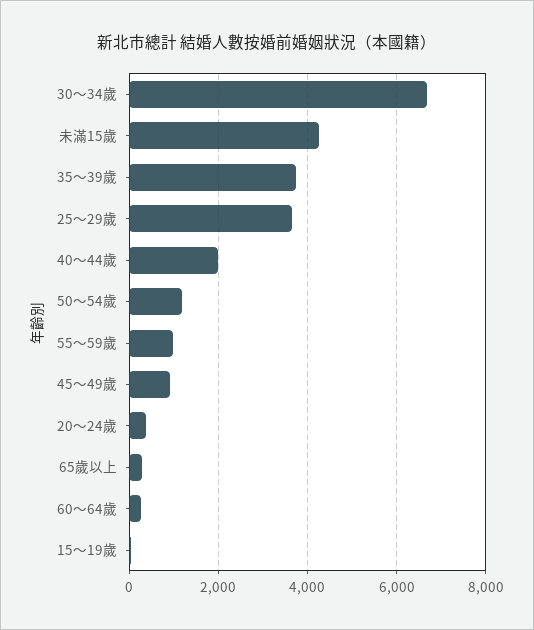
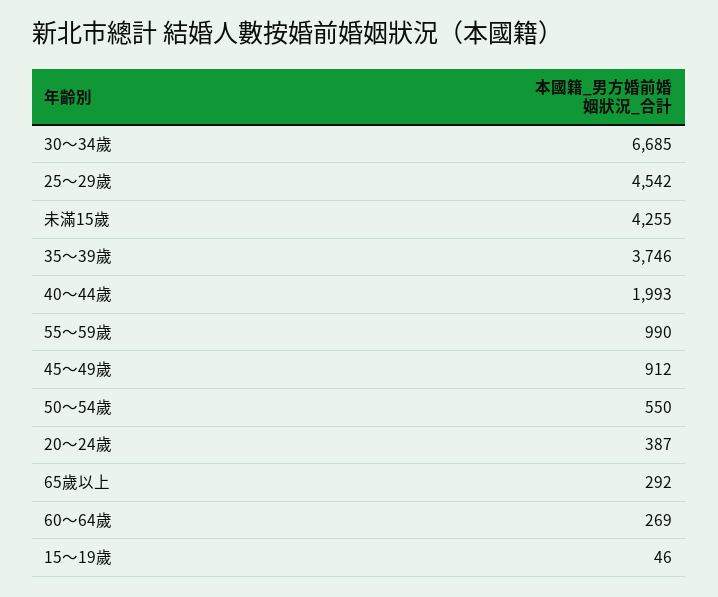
25～29歲: 3600 -> 4542
50～54歲: 1200 -> 550

